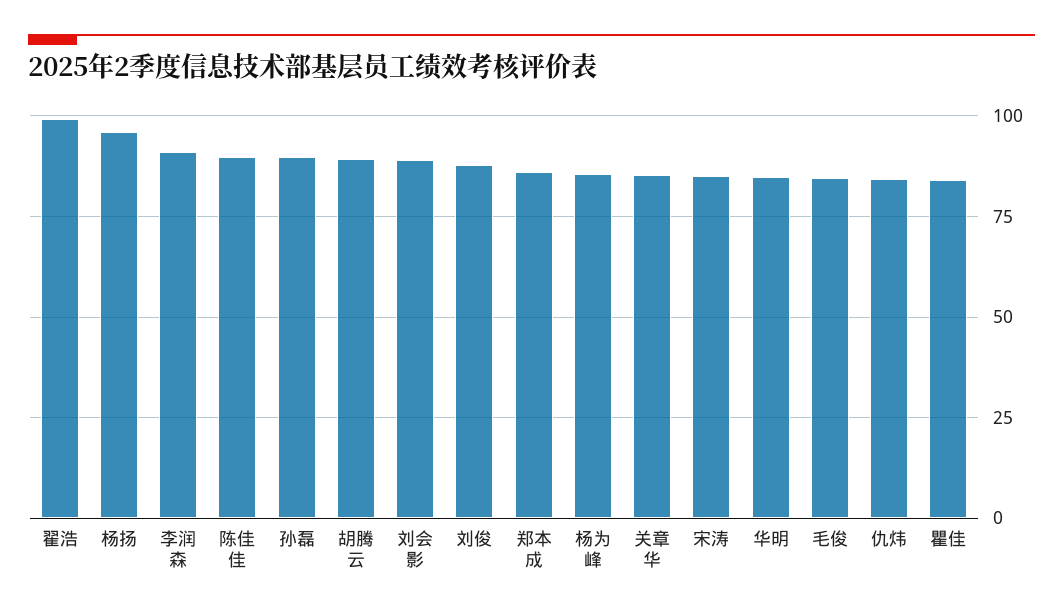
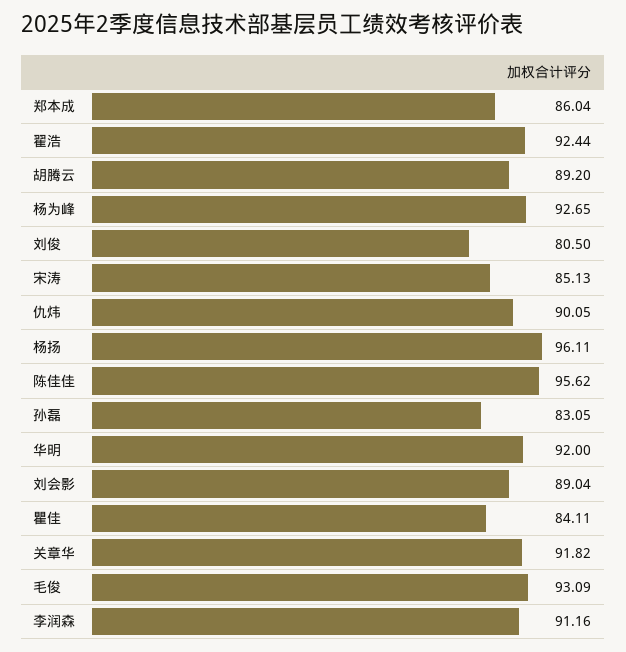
翟浩: 100 -> 92.44
陈佳佳: 90 -> 95.62
孙磊: 90 -> 83.05
刘俊: 87.5 -> 80.5
杨为峰: 85 -> 92.65
关章华: 85 -> 91.82
华明: 85 -> 92
毛俊: 85 -> 93.09
仇炜: 85 -> 90.05

